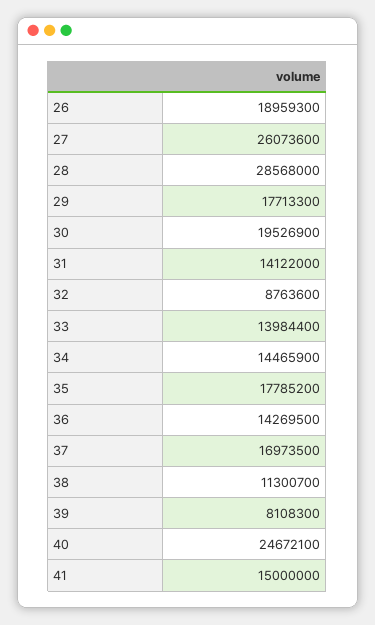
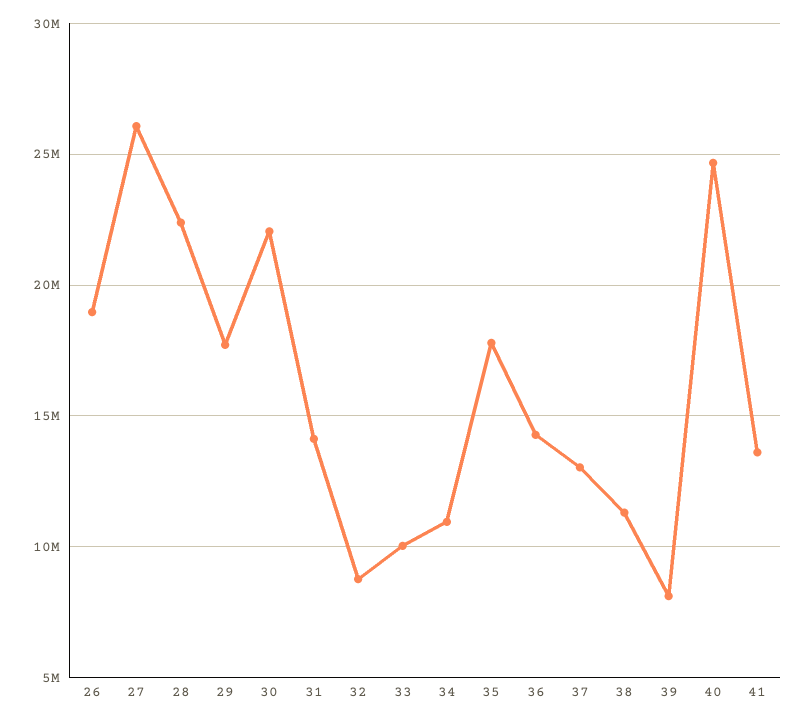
28: 28568000 -> 22500000
30: 19526900 -> 22000000
33: 13984400 -> 10000000
34: 14465900 -> 11000000
37: 16973500 -> 13000000
41: 15000000 -> 13500000

